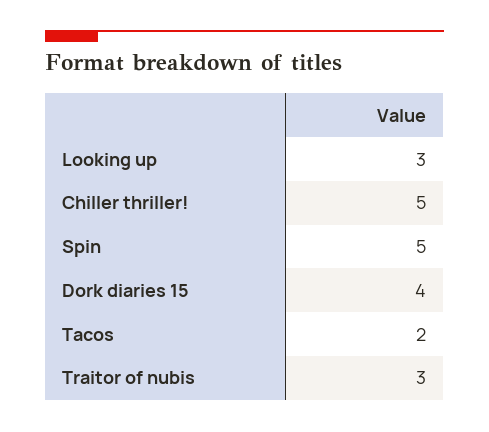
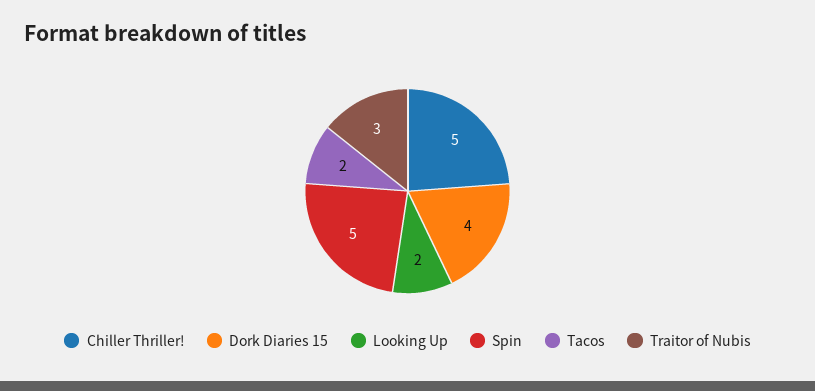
Looking up: 3 -> 2

